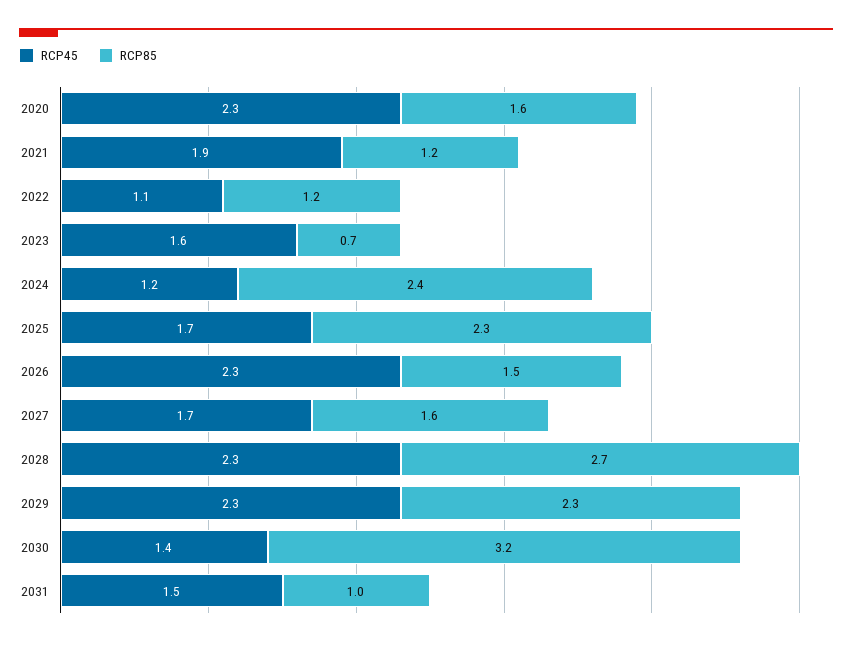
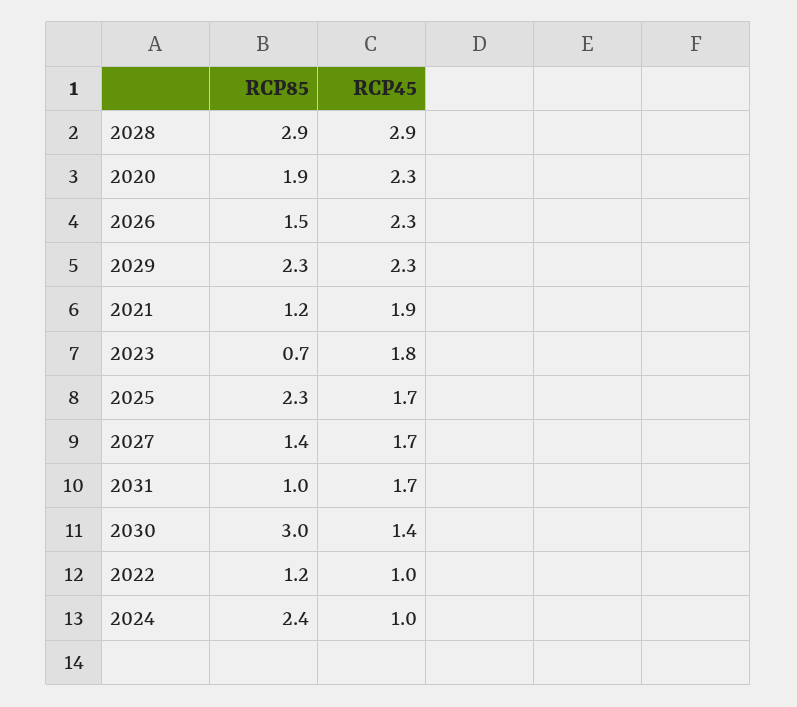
RCP85, 2020: 1.6 -> 1.9
RCP45, 2022: 1.1 -> 1
RCP45, 2023: 1.6 -> 1.8
RCP45, 2024: 1.2 -> 1
RCP85, 2027: 1.6 -> 1.4
RCP45, 2028: 2.3 -> 2.9
RCP85, 2028: 2.7 -> 2.9
RCP85, 2030: 3.2 -> 3
RCP45, 2031: 1.5 -> 1.7

